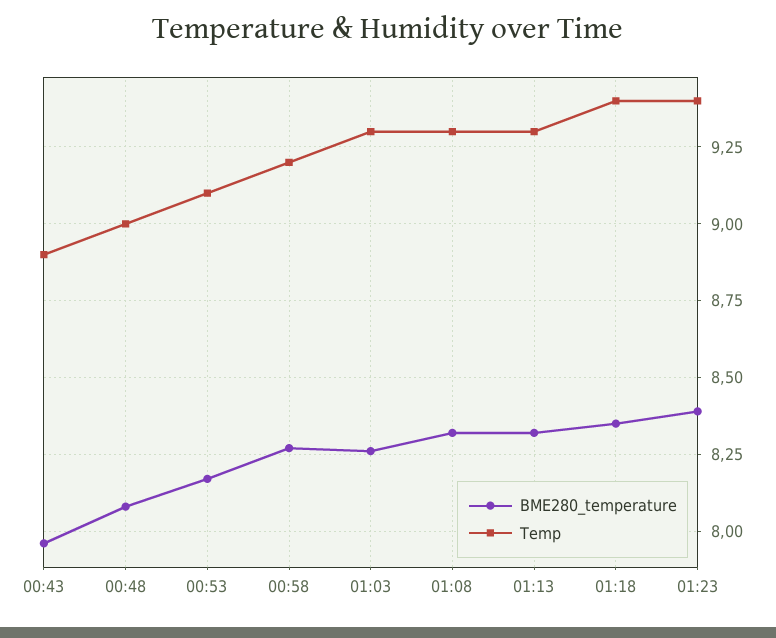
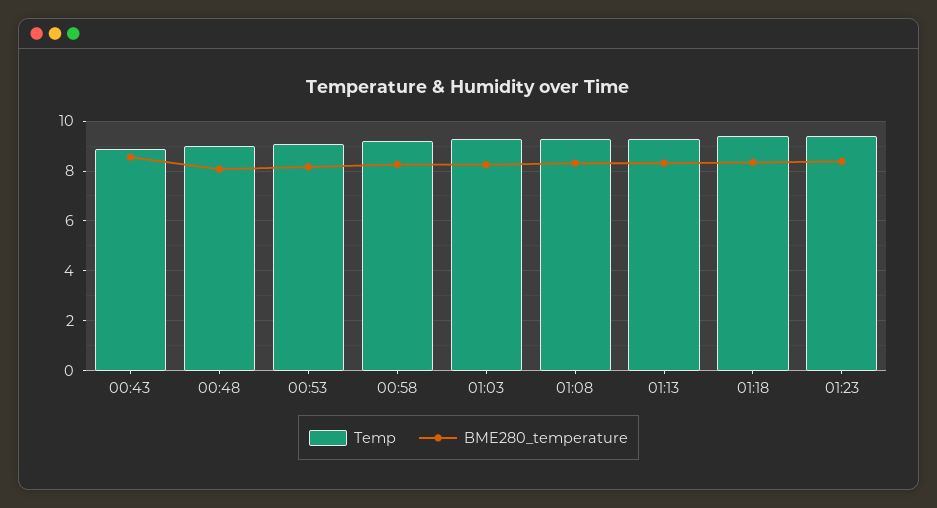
BME280_temperature, 00:43: 7.95 -> 8.5

